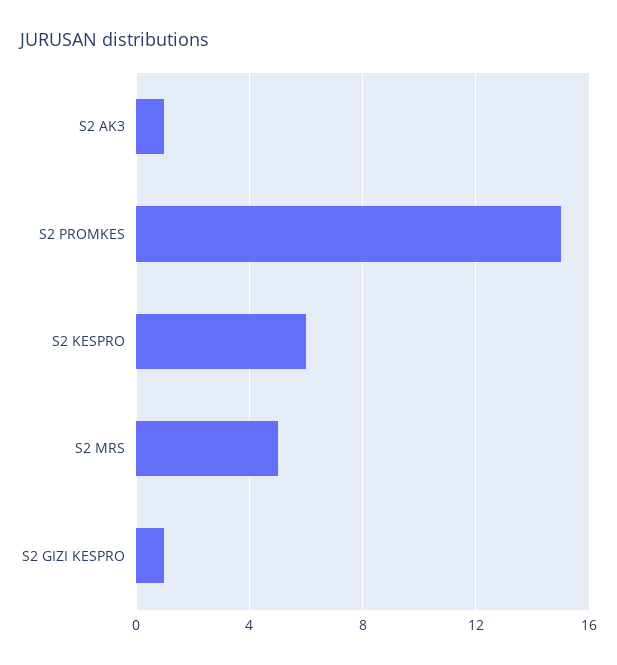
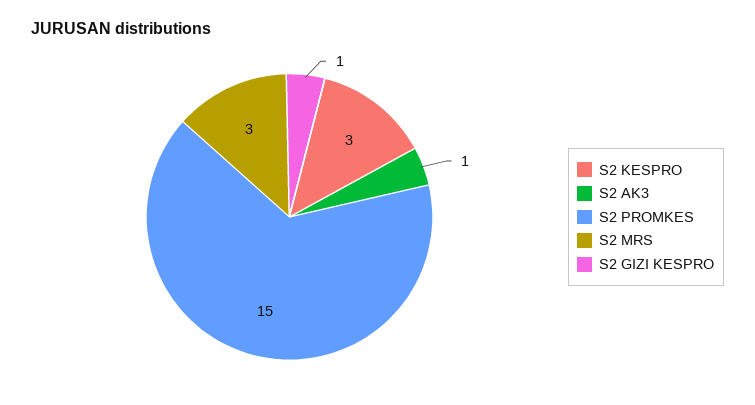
S2 KESPRO: 6 -> 3
S2 MRS: 5 -> 3

